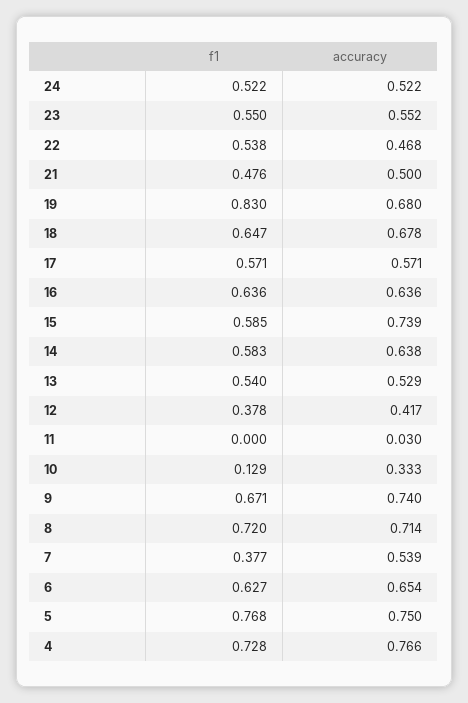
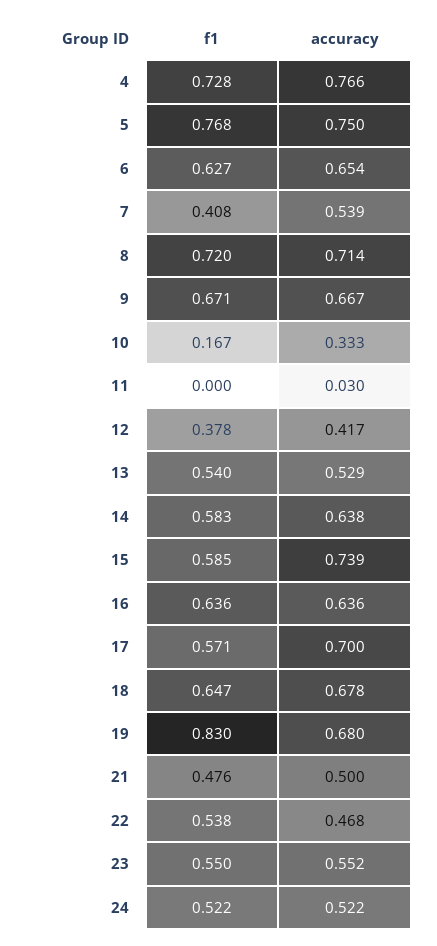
accuracy, 17: 0.571 -> 0.7
f1, 10: 0.129 -> 0.167
accuracy, 9: 0.74 -> 0.667
f1, 7: 0.377 -> 0.408

